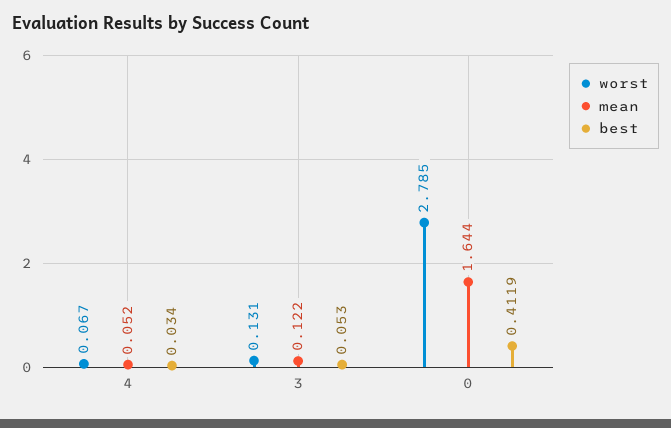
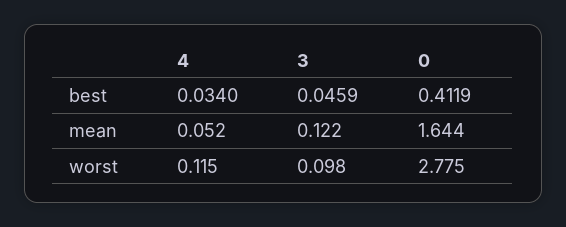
worst, 4: 0.067 -> 0.115
worst, 3: 0.131 -> 0.098
best, 3: 0.053 -> 0.0459
worst, 0: 2.785 -> 2.775

